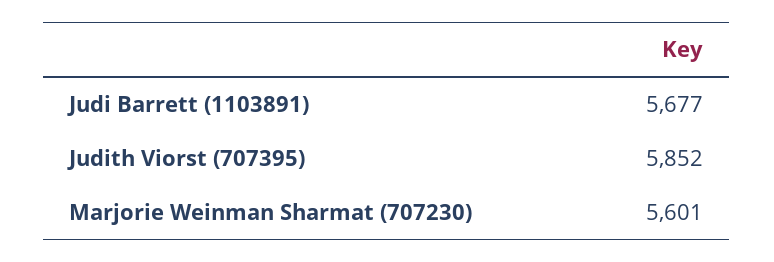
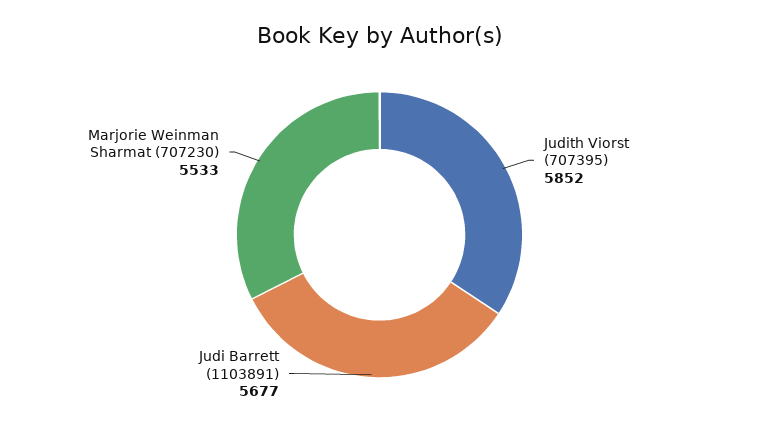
Marjorie Weinman Sharmat (707230): 5601 -> 5533

